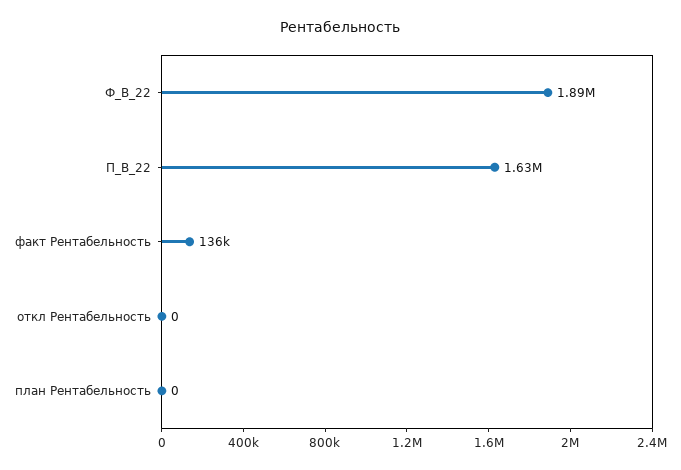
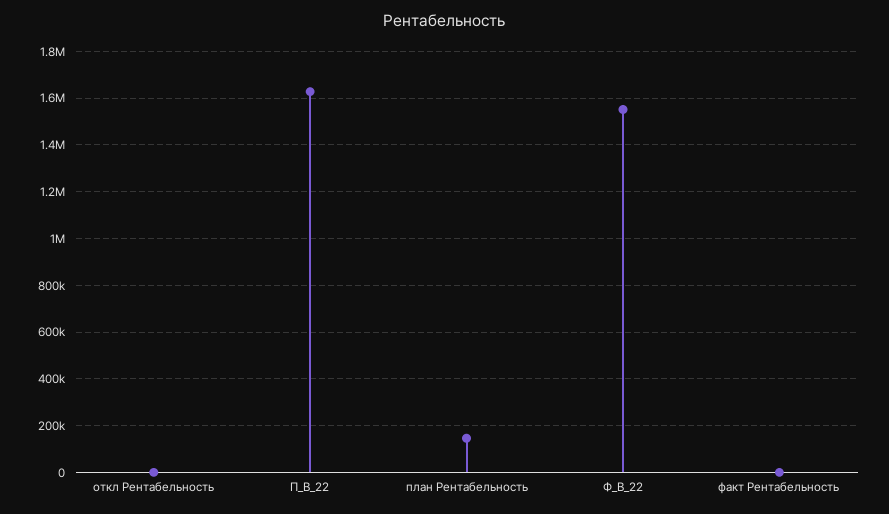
Ф_В_22: 1890000 -> 1550000
факт Рентабельность: 136000 -> 0
план Рентабельность: 0 -> 150000

